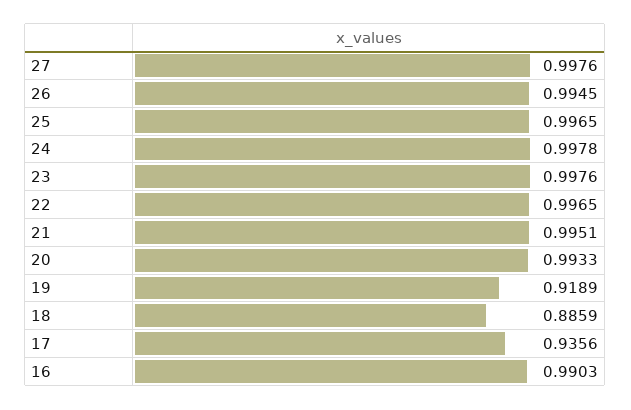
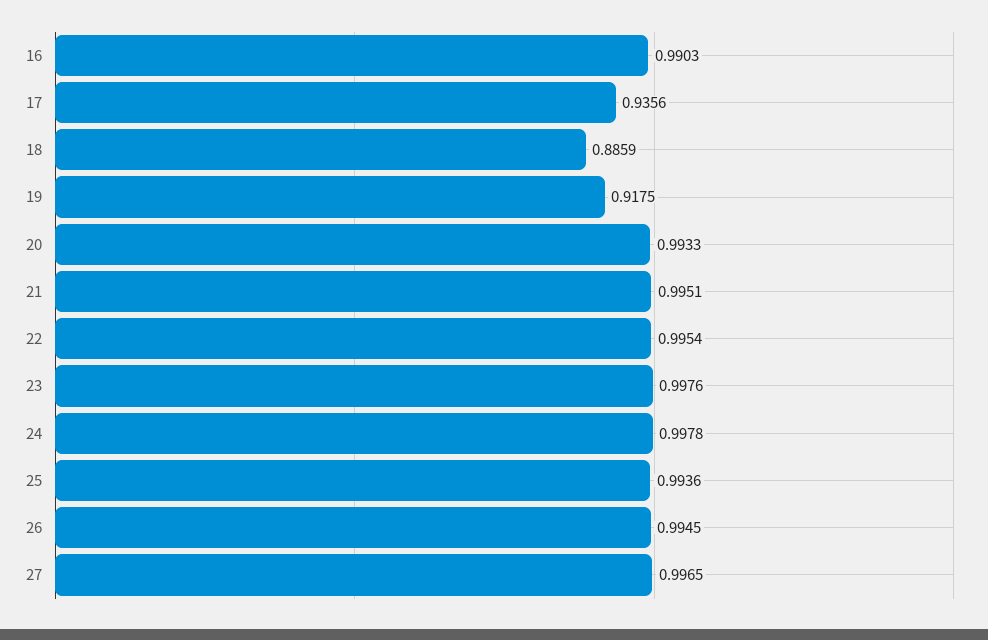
27: 0.9976 -> 0.9965
25: 0.9965 -> 0.9936
22: 0.9965 -> 0.9954
19: 0.9189 -> 0.9175

